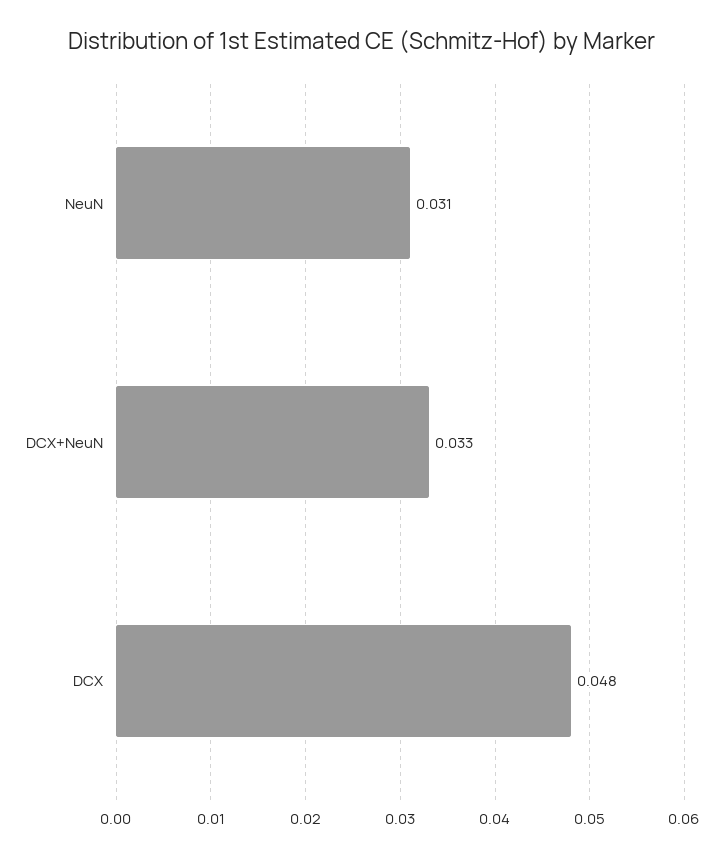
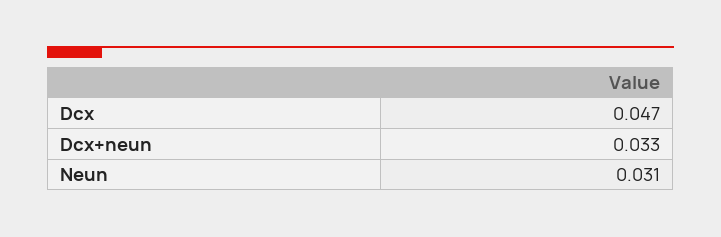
DCX: 0.048 -> 0.047

